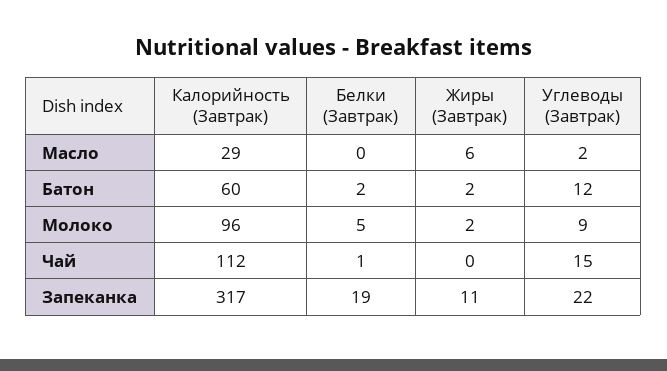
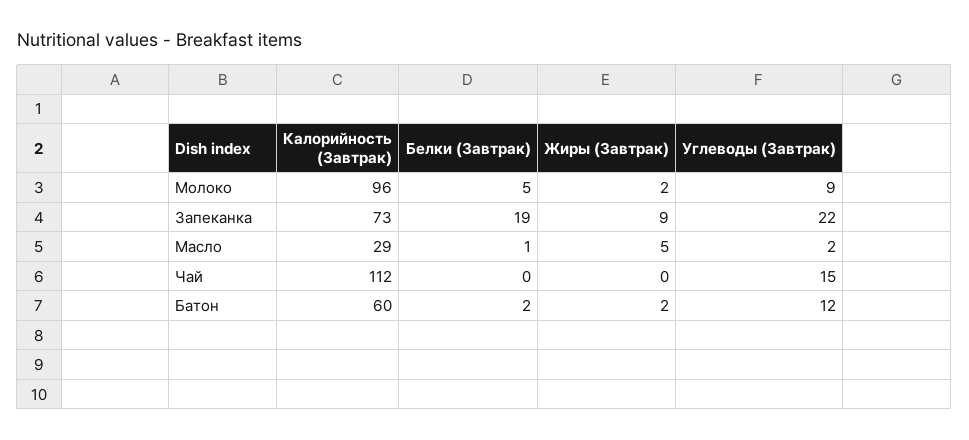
Белки (Завтрак), Масло: 0 -> 1
Жиры (Завтрак), Масло: 6 -> 5
Белки (Завтрак), Чай: 1 -> 0
Калорийность (Завтрак), Запеканка: 317 -> 73
Жиры (Завтрак), Запеканка: 11 -> 9

